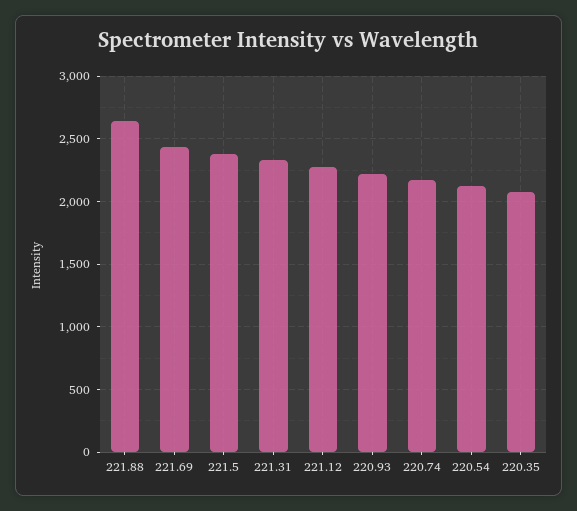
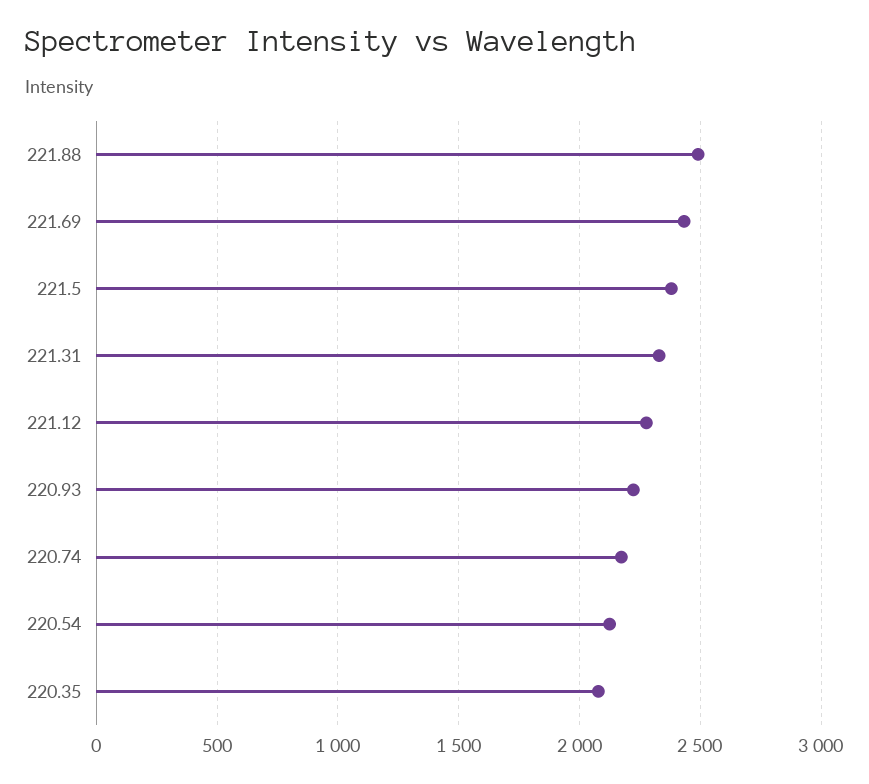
221.88: 2650 -> 2500

